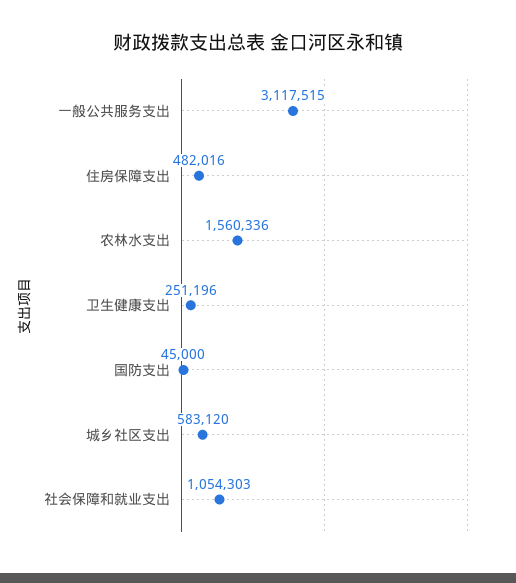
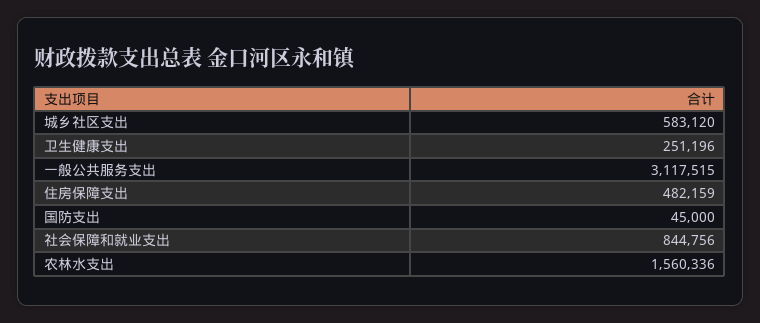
住房保障支出: 482016 -> 482159
社会保障和就业支出: 1054303 -> 844756

